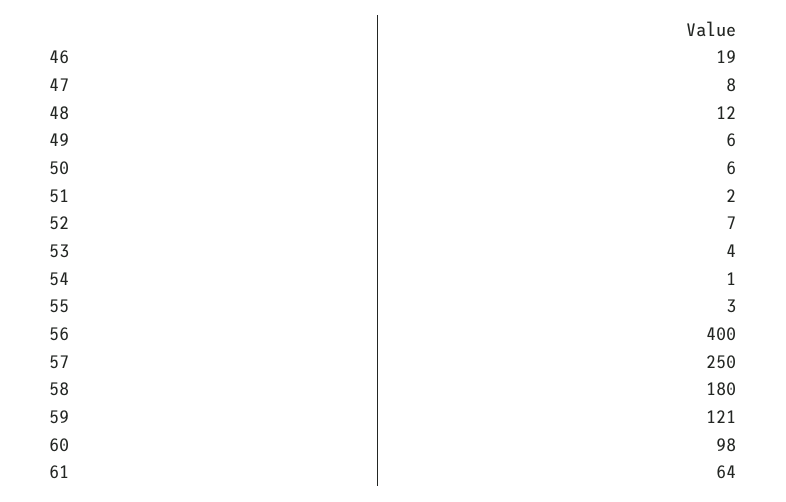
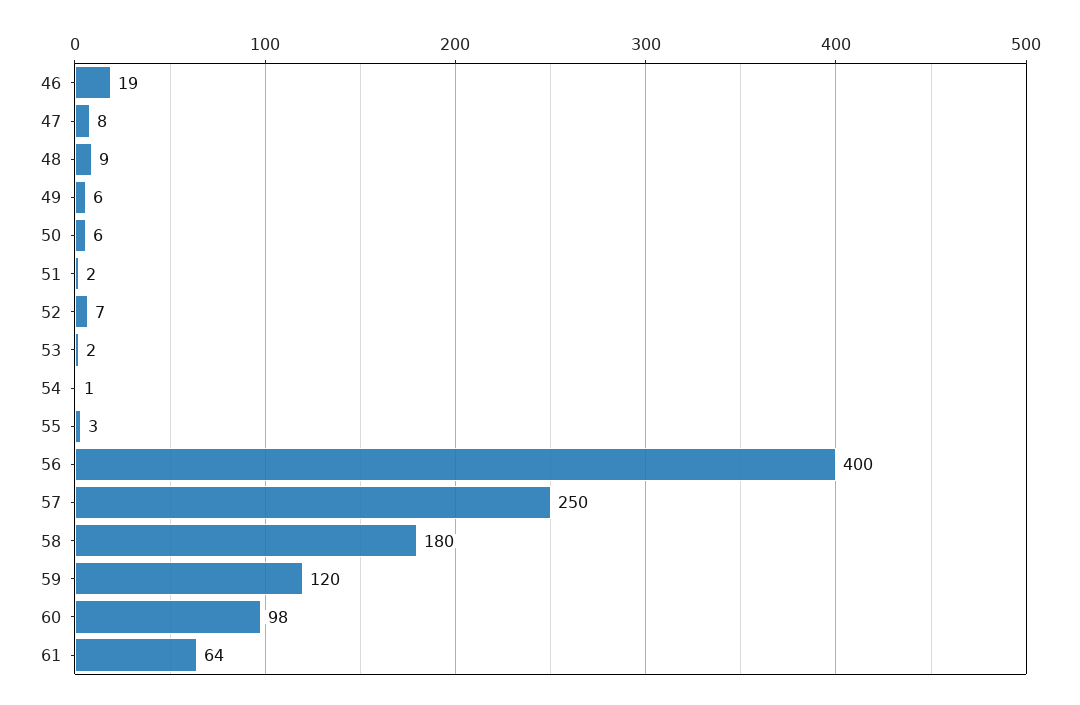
48: 12 -> 9
53: 4 -> 2
59: 121 -> 120

